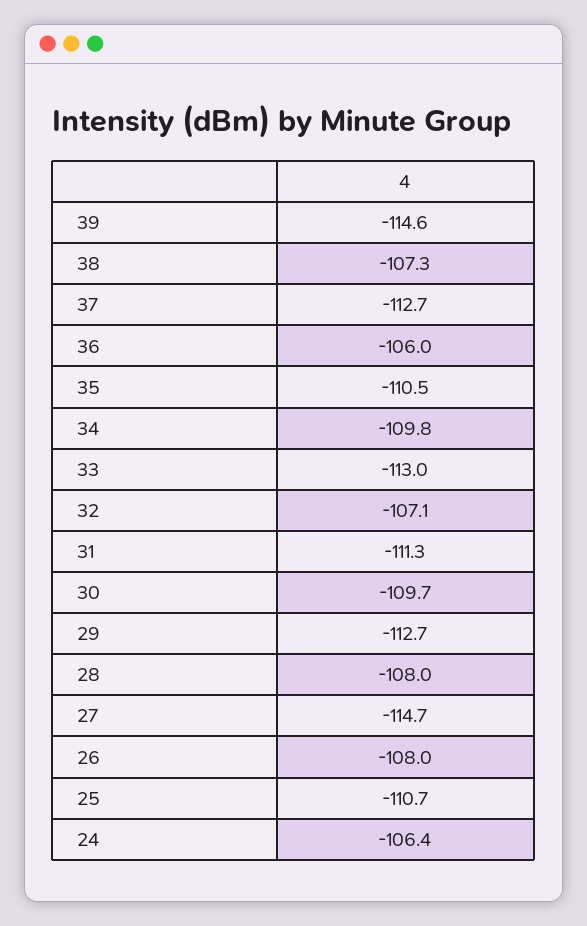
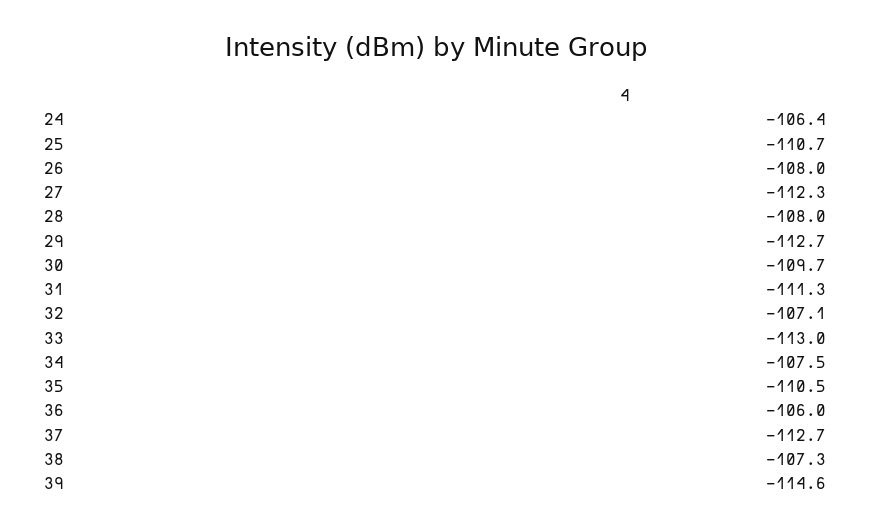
34: -109.8 -> -107.5
27: -114.7 -> -112.3

